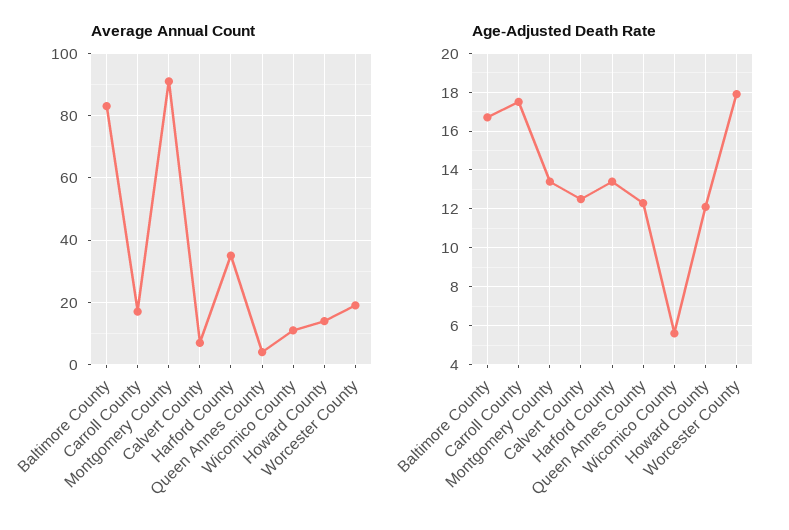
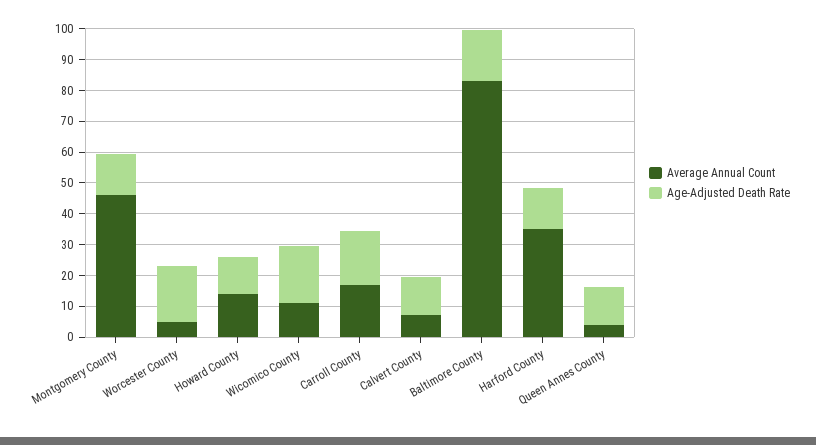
Average Annual Count, Montgomery County: 90 -> 45
Average Annual Count, Worcester County: 20 -> 5
Age-Adjusted Death Rate, Wicomico County: 5.5 -> 20

